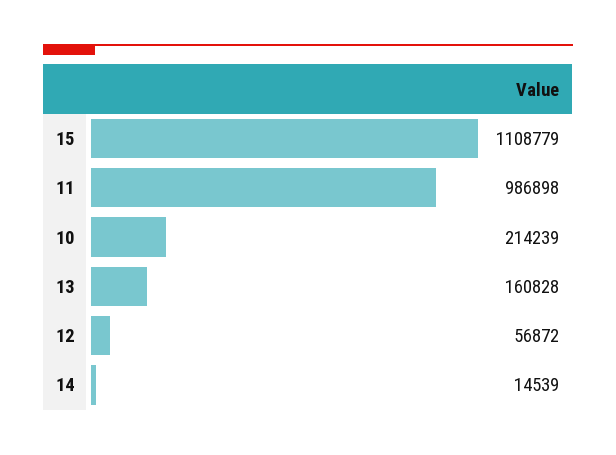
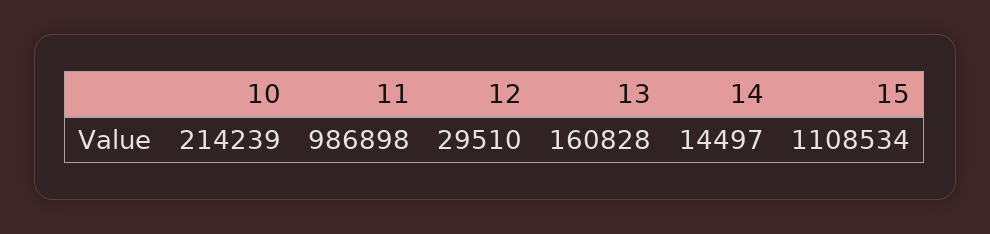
15: 1108779 -> 1108534
12: 56872 -> 29510
14: 14539 -> 14497

